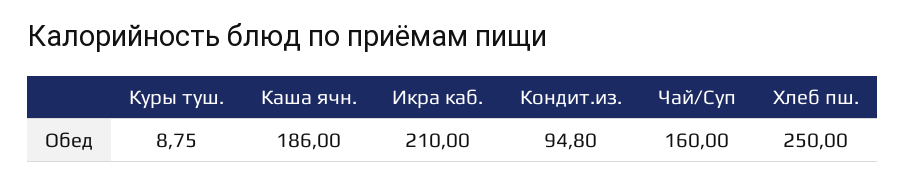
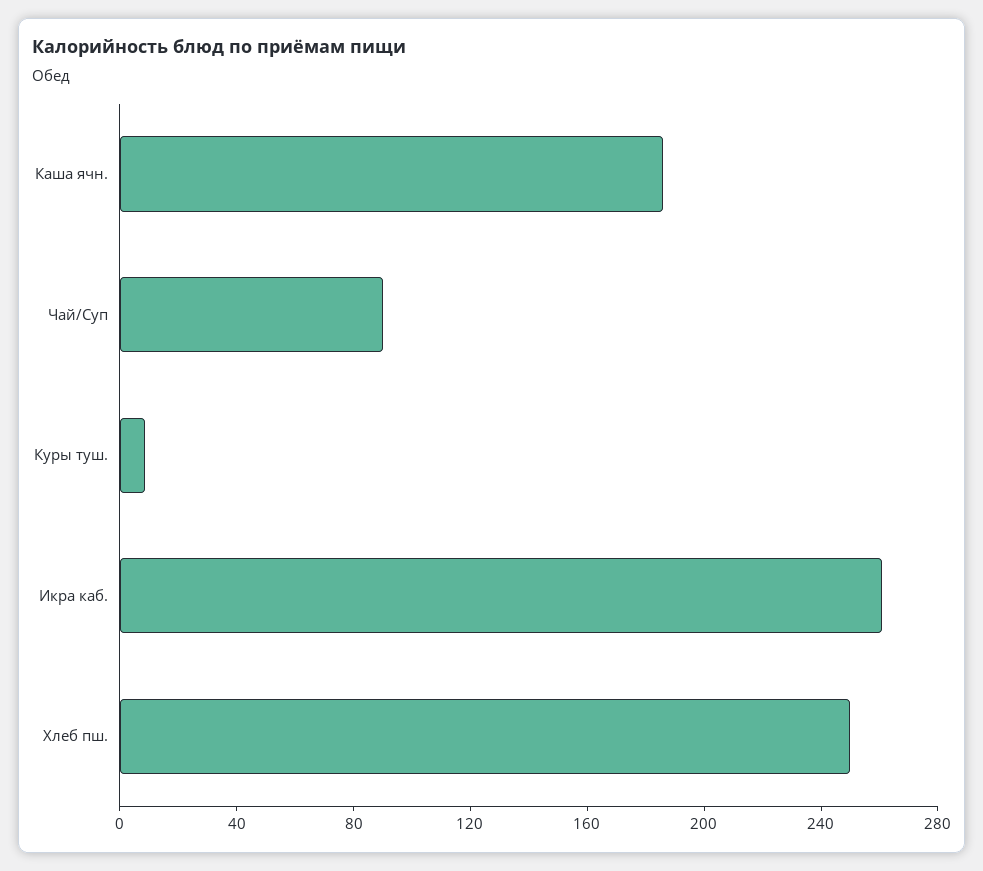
Икра каб.: 210 -> 260
Кондит.из.: 94.8 -> none
Чай/Суп: 160 -> 90

